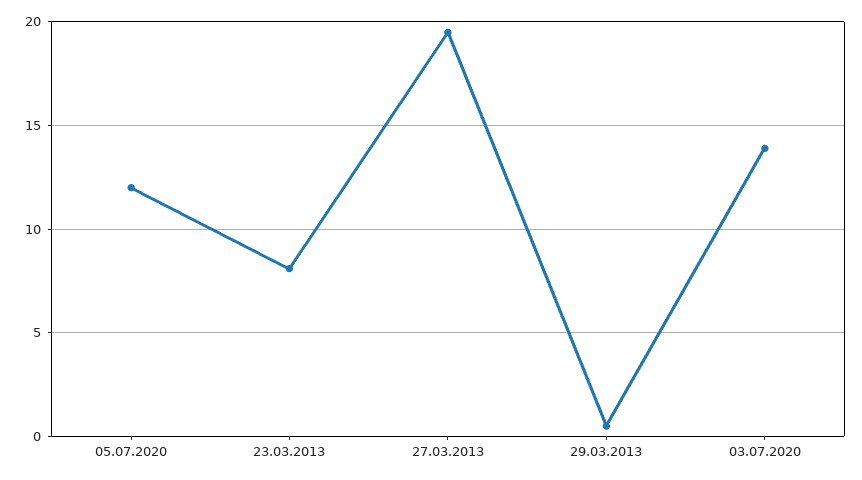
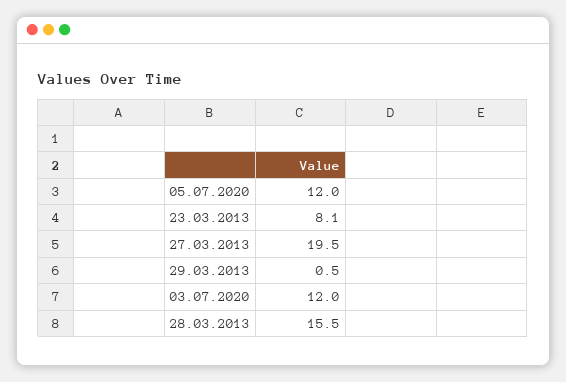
03.07.2020: 14 -> 12
28.03.2013: none -> 15.5

